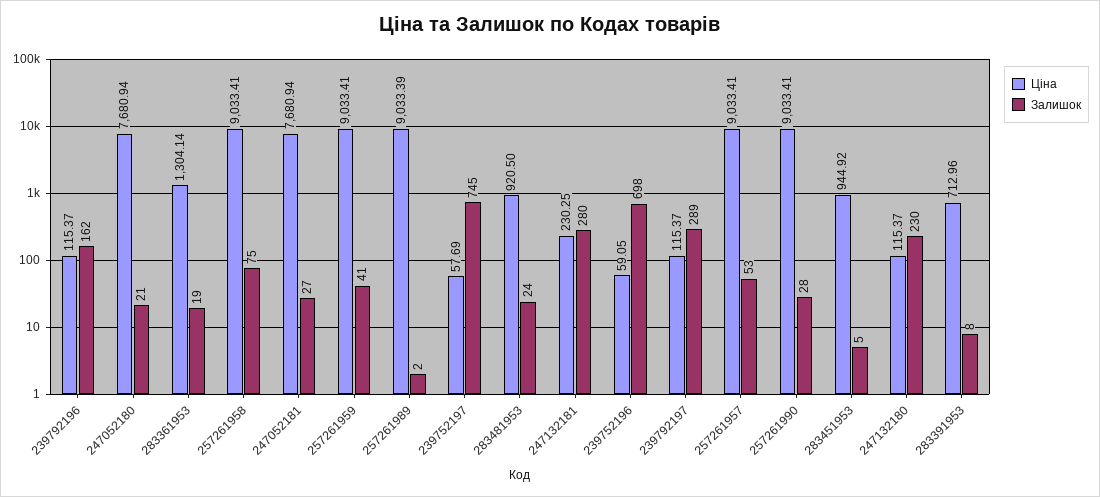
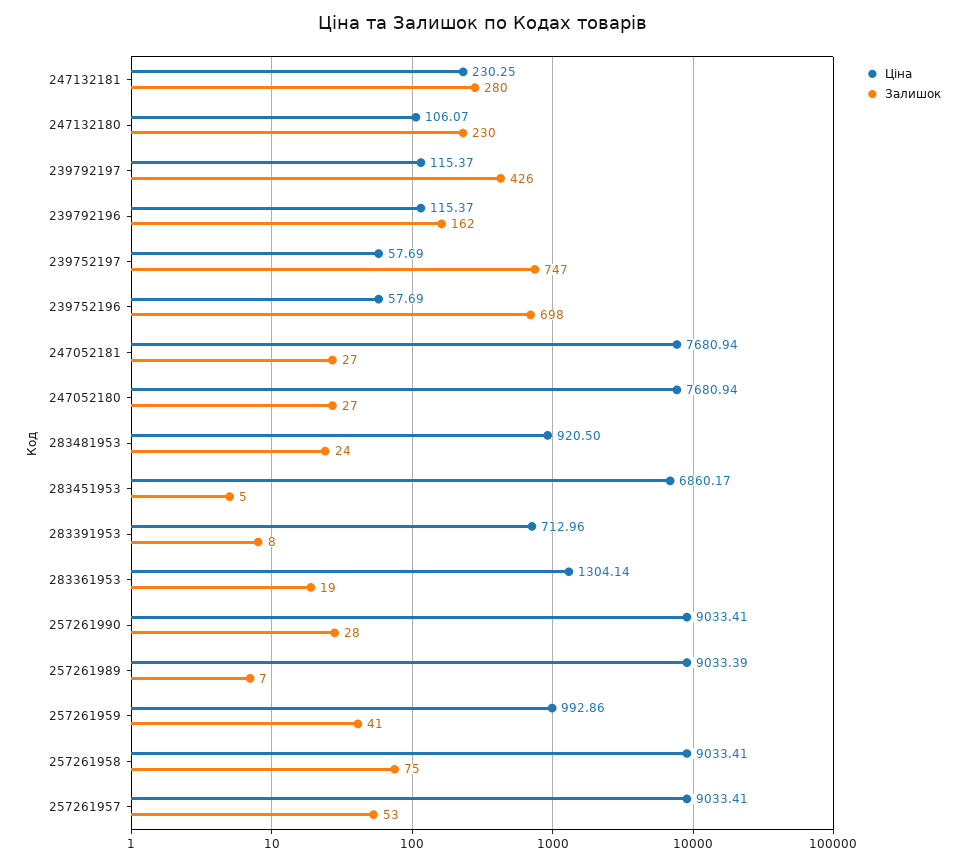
Залишок, 247052180: 21 -> 27
Ціна, 257261959: 9033.41 -> 992.86
Залишок, 257261989: 2 -> 7
Залишок, 239752197: 745 -> 747
Ціна, 239752196: 59.05 -> 57.69
Залишок, 239792197: 289 -> 426
Ціна, 283451953: 944.92 -> 6860.17
Ціна, 247132180: 115.37 -> 106.07

